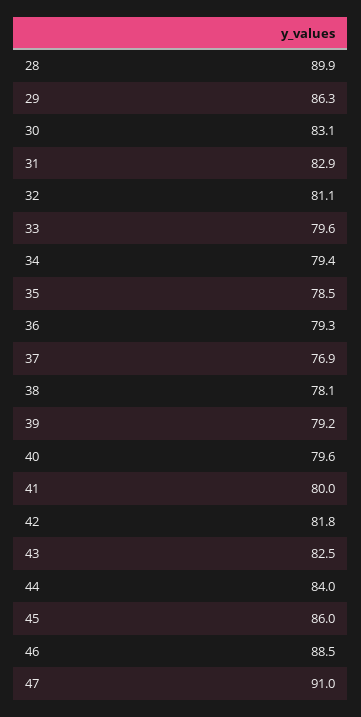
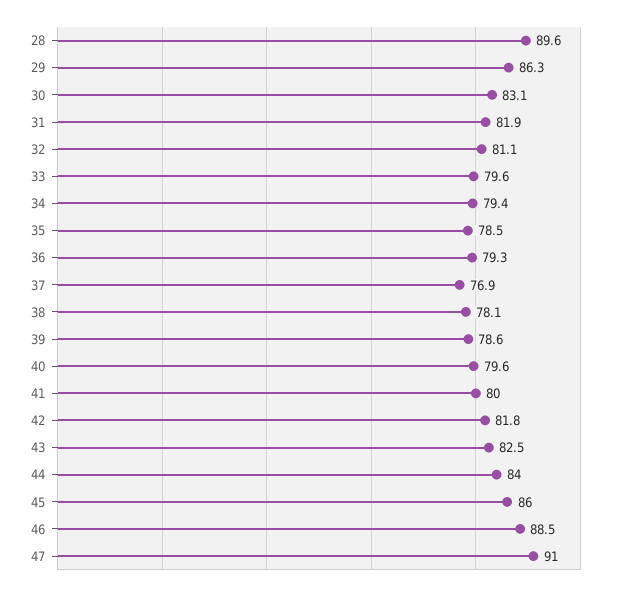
28: 89.9 -> 89.6
31: 82.9 -> 81.9
39: 79.2 -> 78.6

